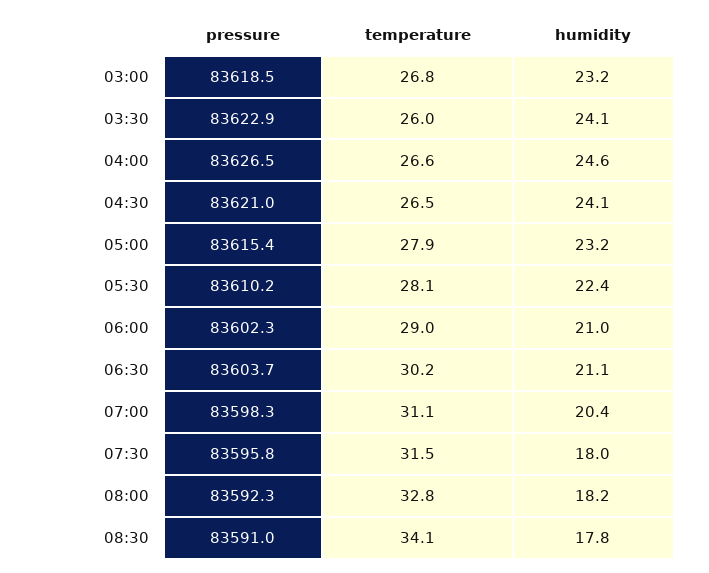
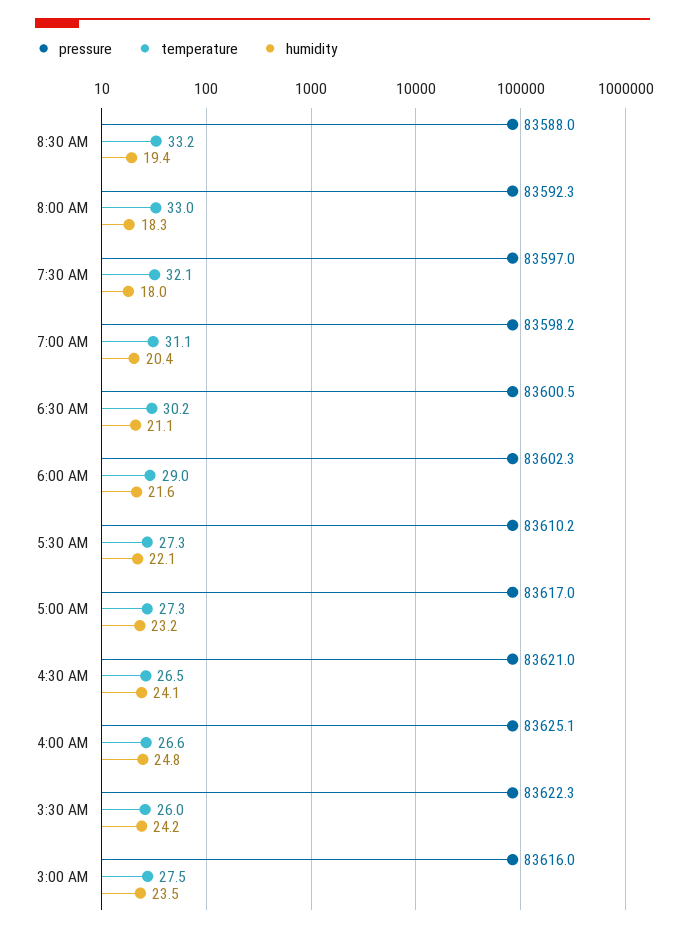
pressure, 03:00: 83618.5 -> 83616
temperature, 03:00: 26.8 -> 27.5
humidity, 03:00: 23.2 -> 23.5
pressure, 03:30: 83622.9 -> 83622.3
humidity, 03:30: 24.1 -> 24.2
pressure, 04:00: 83626.5 -> 83625.1
humidity, 04:00: 24.6 -> 24.8
pressure, 05:00: 83615.4 -> 83617
temperature, 05:00: 27.9 -> 27.3
temperature, 05:30: 28.1 -> 27.3
humidity, 05:30: 22.4 -> 22.1
humidity, 06:00: 21 -> 21.6
pressure, 06:30: 83603.7 -> 83600.5
pressure, 07:00: 83598.3 -> 83598.2
pressure, 07:30: 83595.8 -> 83597
temperature, 07:30: 31.5 -> 32.1
temperature, 08:00: 32.8 -> 33
humidity, 08:00: 18.2 -> 18.3
pressure, 08:30: 83591 -> 83588
temperature, 08:30: 34.1 -> 33.2
humidity, 08:30: 17.8 -> 19.4

